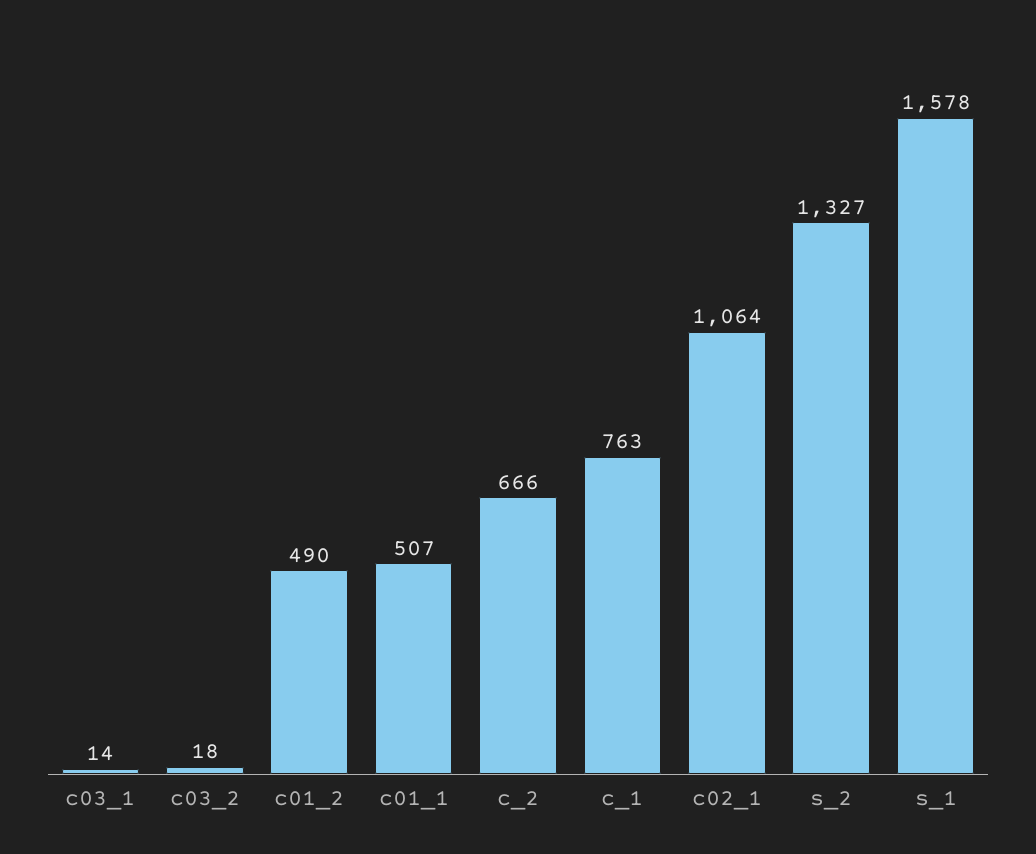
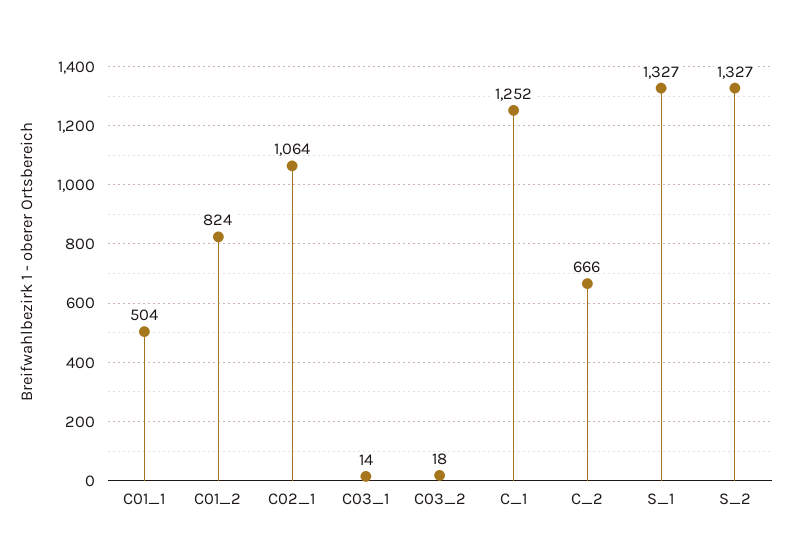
c01_2: 490 -> 824
c01_1: 507 -> 504
c_1: 763 -> 1252
s_1: 1578 -> 1327

